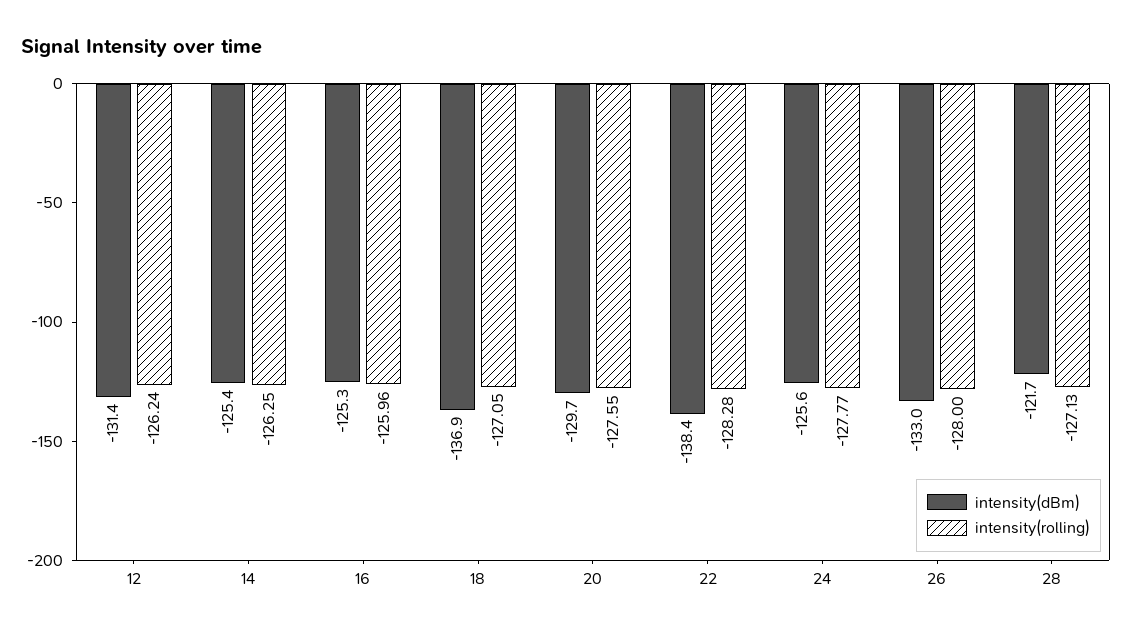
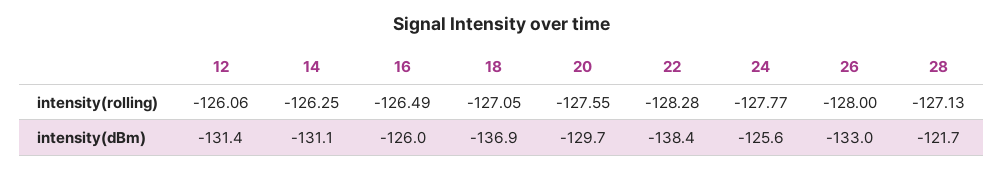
intensity(rolling), 12: -126.24 -> -126.06
intensity(dBm), 14: -125.4 -> -131.1
intensity(dBm), 16: -125.3 -> -126
intensity(rolling), 16: -125.96 -> -126.49

